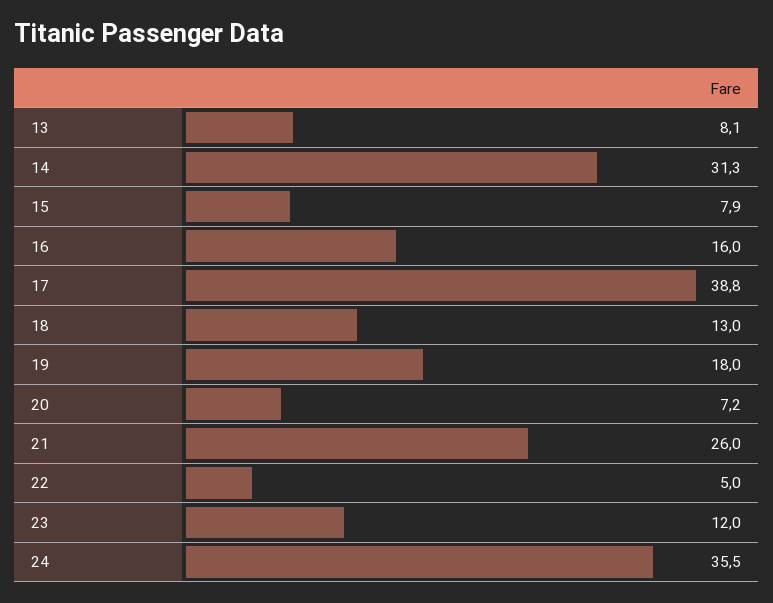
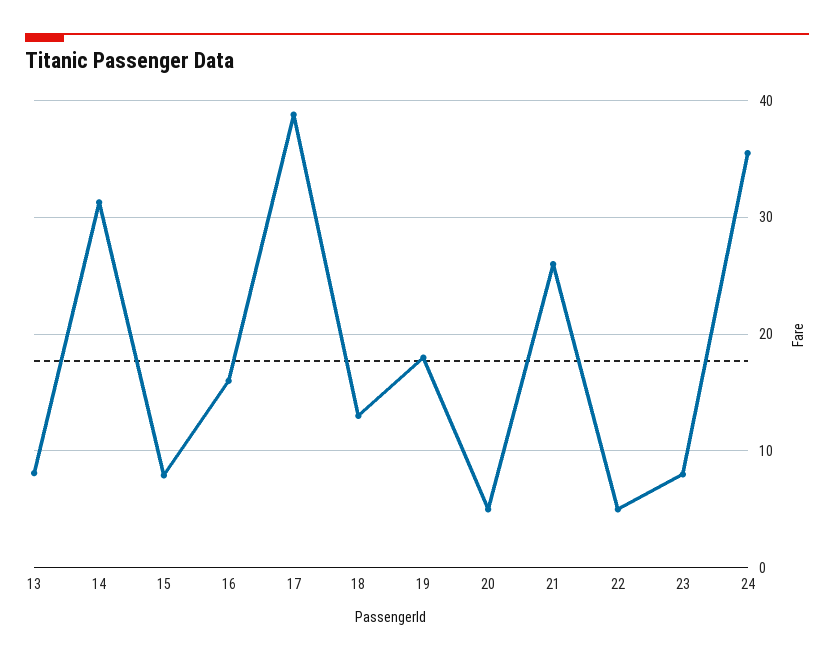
20: 7.2 -> 5
23: 12 -> 8

